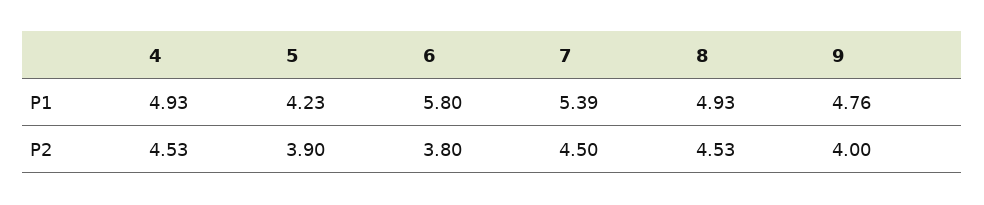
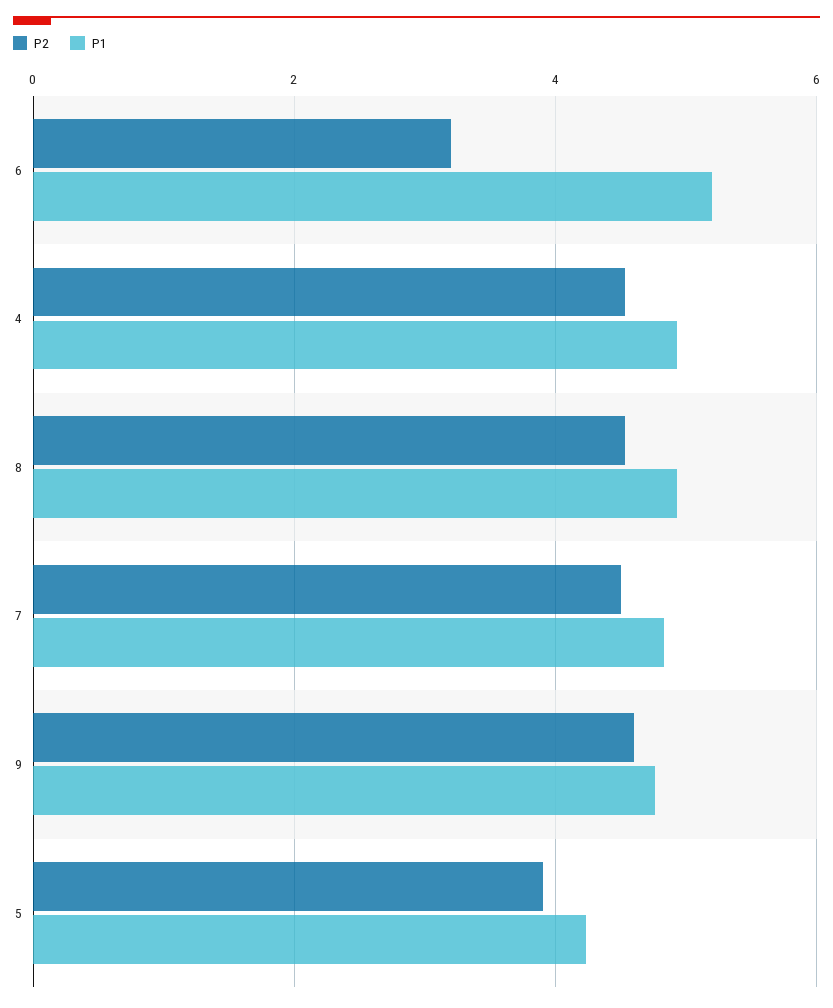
P1, 6: 5.8 -> 5.2
P1, 7: 5.39 -> 4.8
P2, 6: 3.8 -> 3.2
P2, 9: 4 -> 4.6

